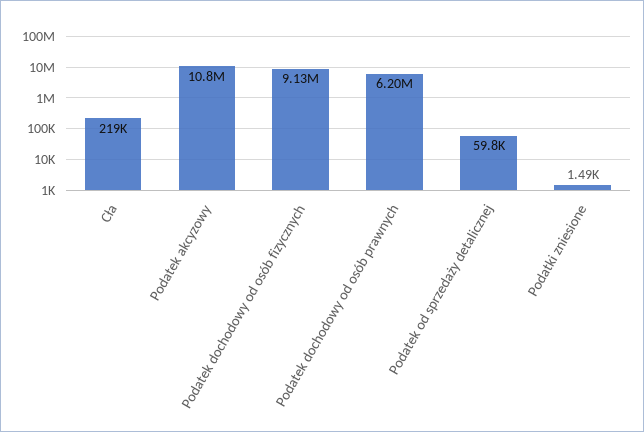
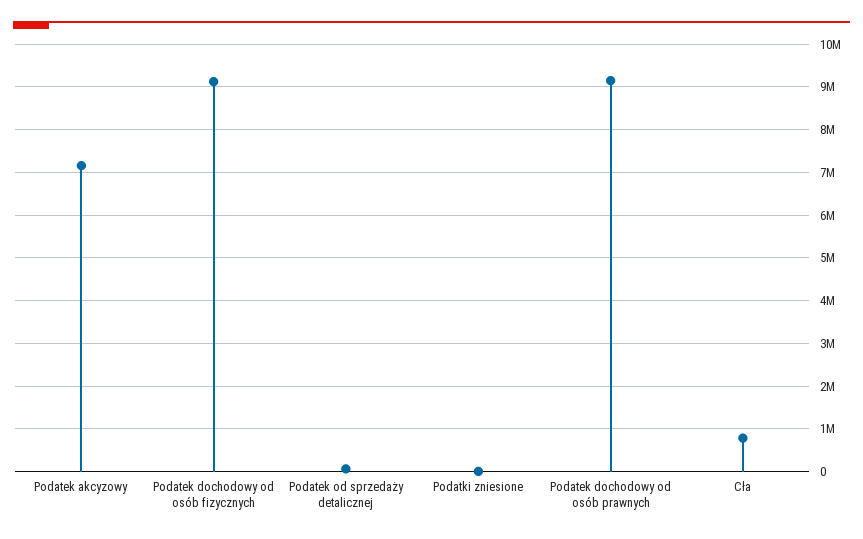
Cła: 219000 -> 800000
Podatek akcyzowy: 10800000 -> 7200000
Podatek dochodowy od osób prawnych: 6200000 -> 9200000

